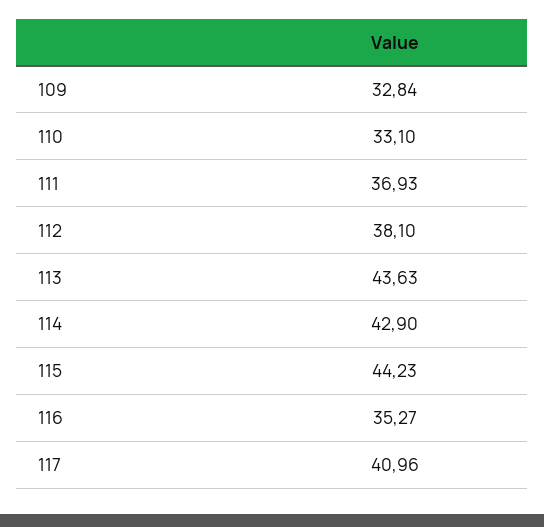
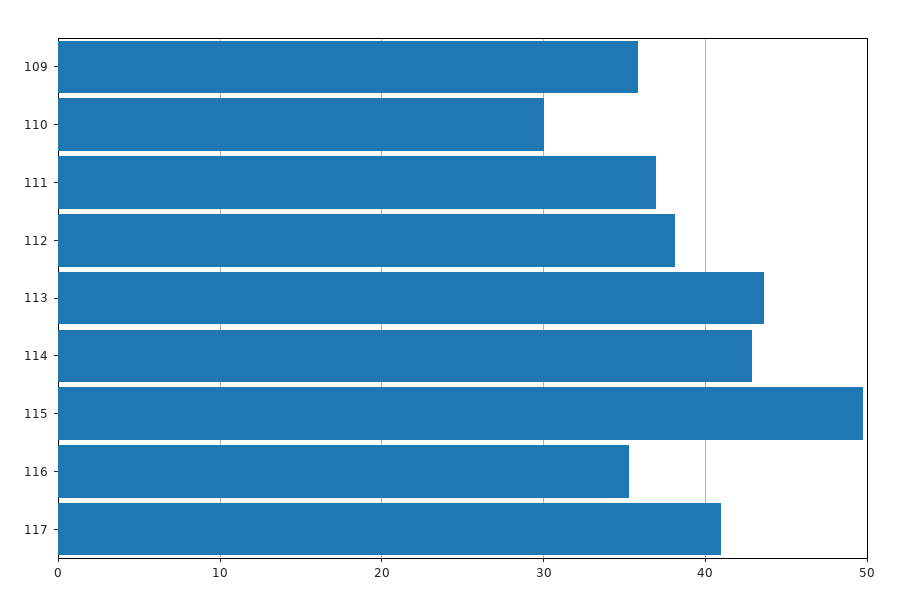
109: 32.84 -> 36
110: 33.1 -> 30
115: 44.23 -> 50

